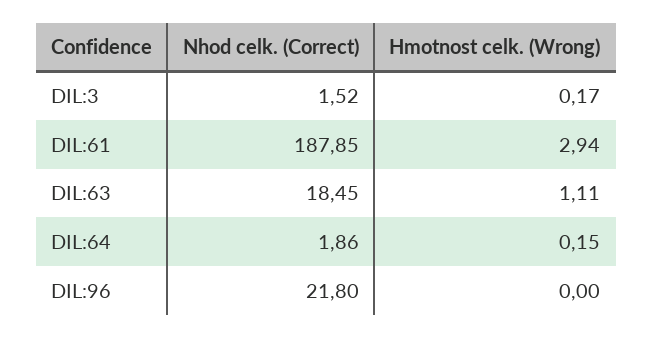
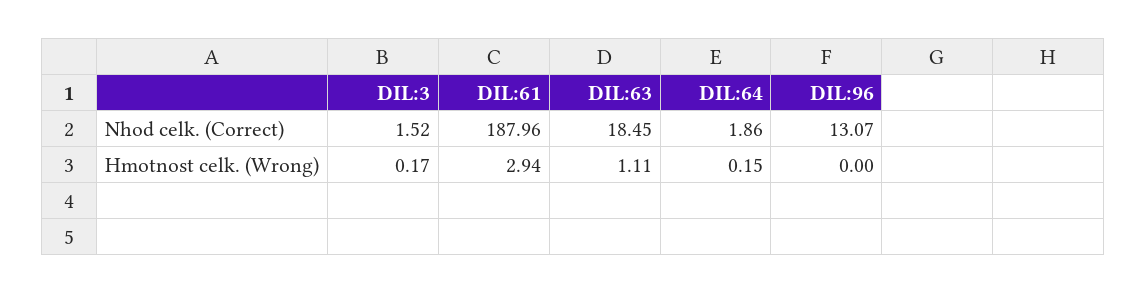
Nhod celk. (Correct), DIL:61: 187.85 -> 187.96
Nhod celk. (Correct), DIL:96: 21.8 -> 13.07

